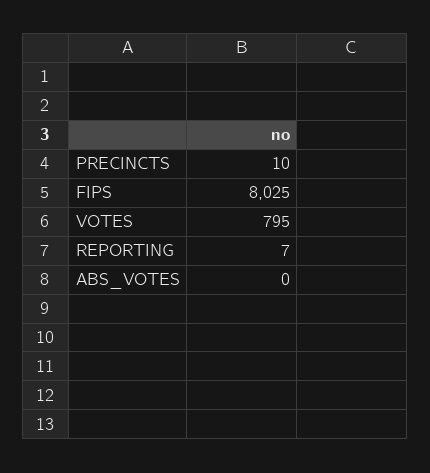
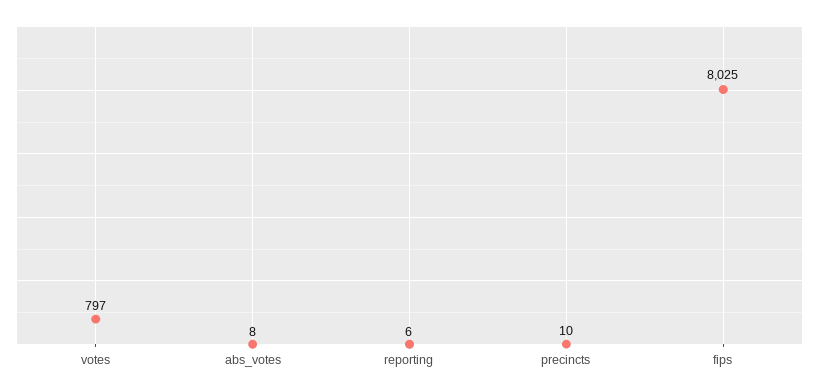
VOTES: 795 -> 797
REPORTING: 7 -> 6
ABS_VOTES: 0 -> 8

